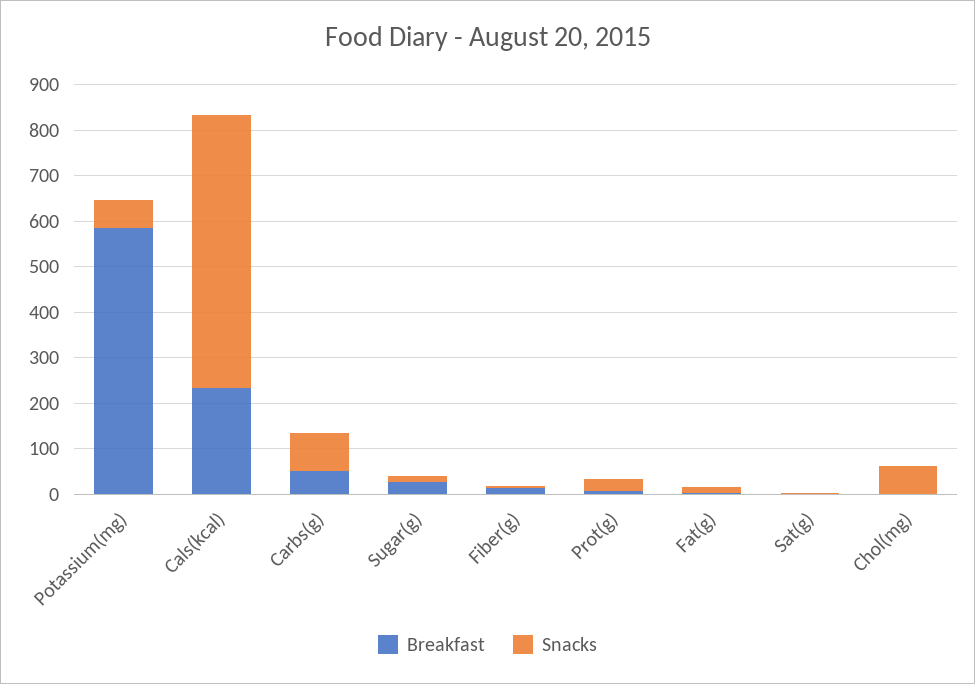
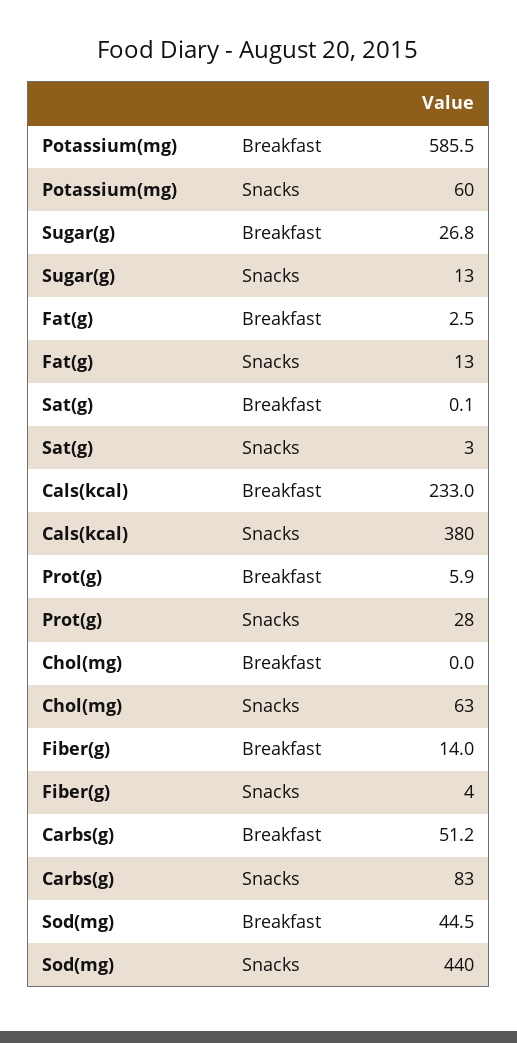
Snacks, Cals(kcal): 600 -> 380
Breakfast, Sod(mg): none -> 44.5
Snacks, Sod(mg): none -> 440

